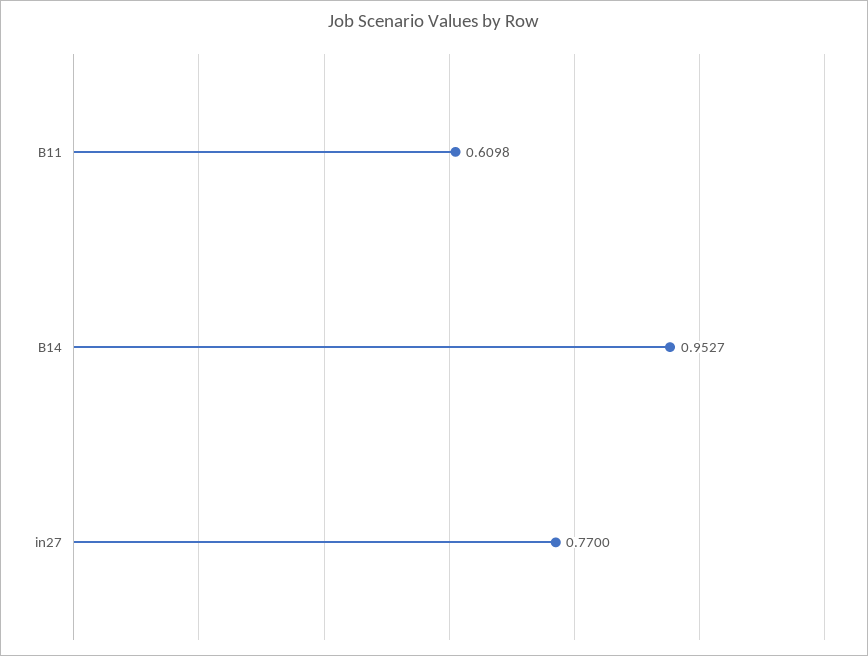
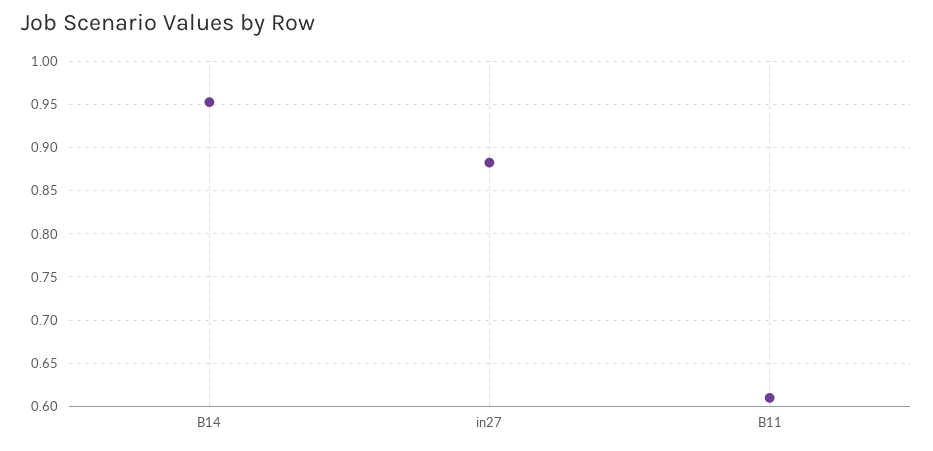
in27: 0.77 -> 0.88

